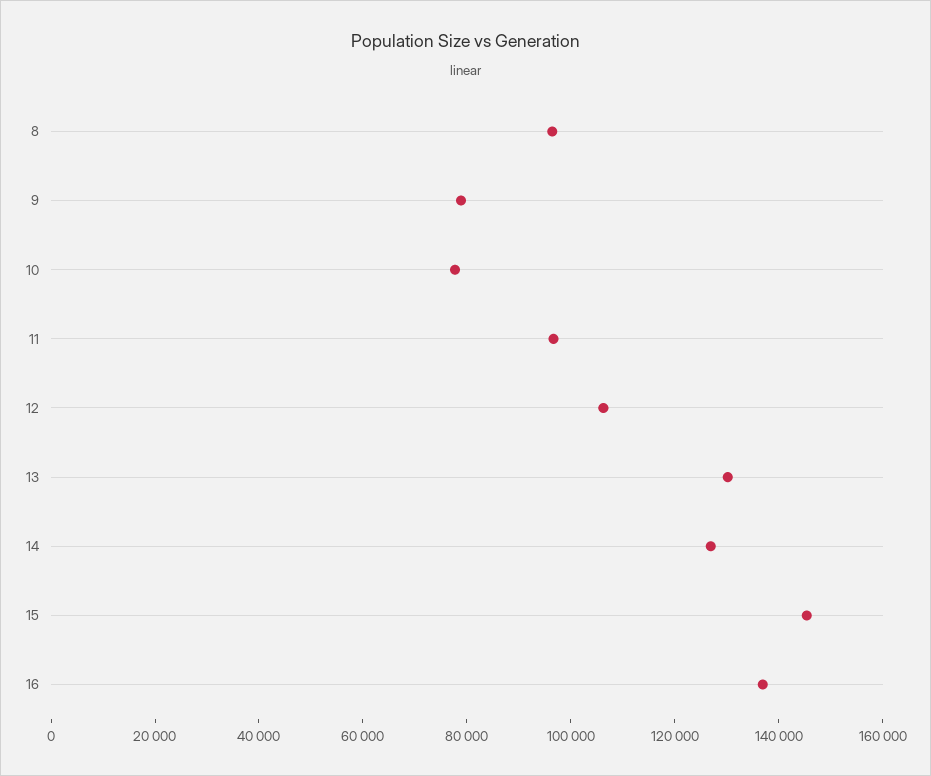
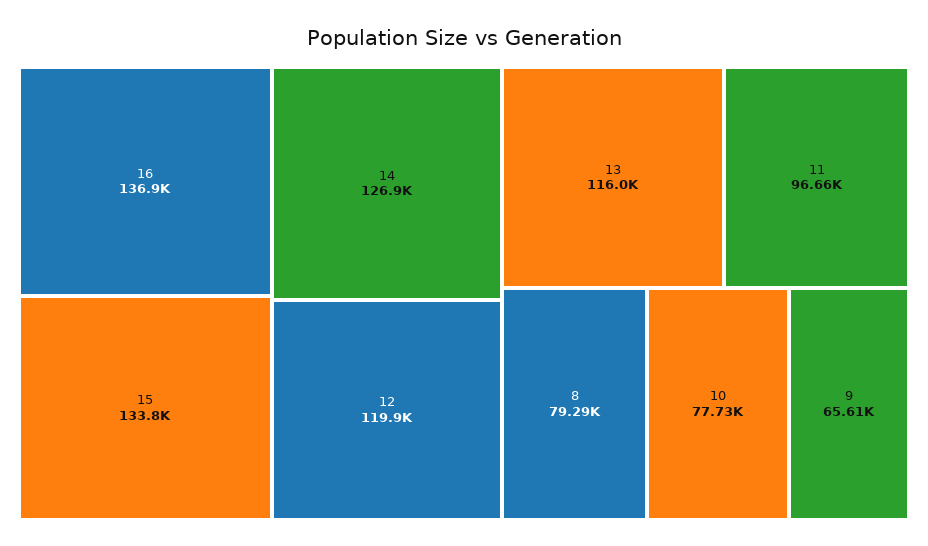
8: 95000 -> 79290
9: 80000 -> 65610
12: 105000 -> 119900
13: 130000 -> 116000
15: 145000 -> 133800

